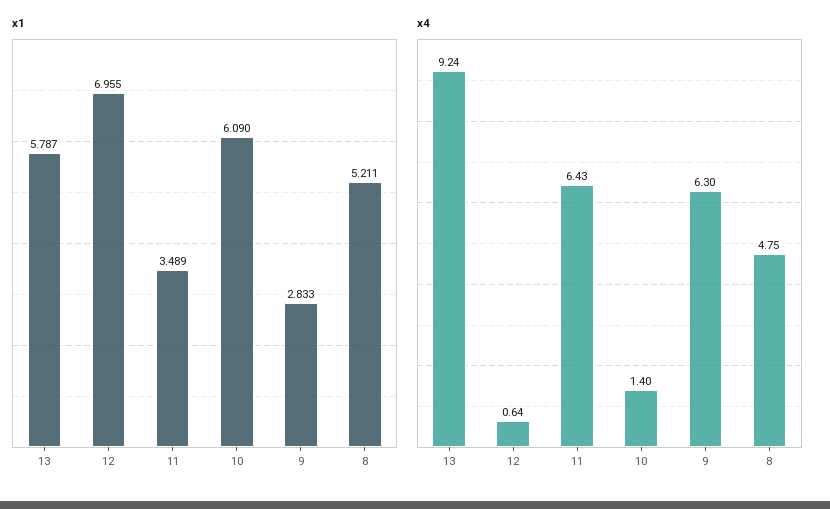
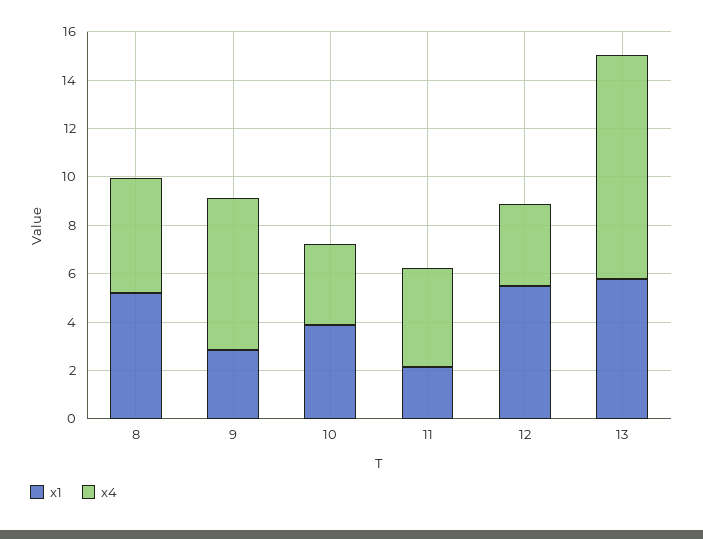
x1, 12: 6.955 -> 5.5
x1, 11: 3.489 -> 2
x1, 10: 6.09 -> 4
x4, 12: 0.64 -> 3.5
x4, 11: 6.43 -> 4
x4, 10: 1.4 -> 3.5

